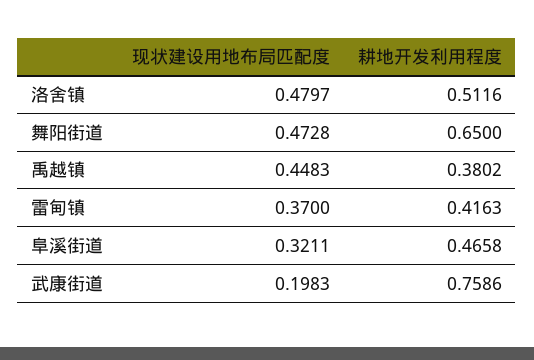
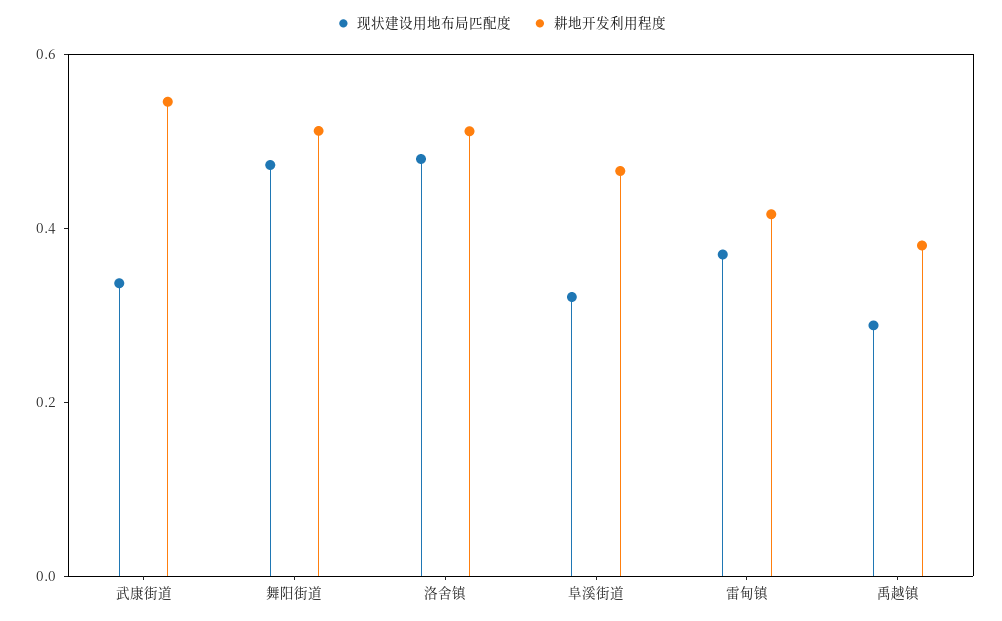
耕地开发利用程度, 舞阳街道: 0.65 -> 0.5
现状建设用地布局匹配度, 禹越镇: 0.4483 -> 0.3
现状建设用地布局匹配度, 武康街道: 0.1983 -> 0.35
耕地开发利用程度, 武康街道: 0.7586 -> 0.55

